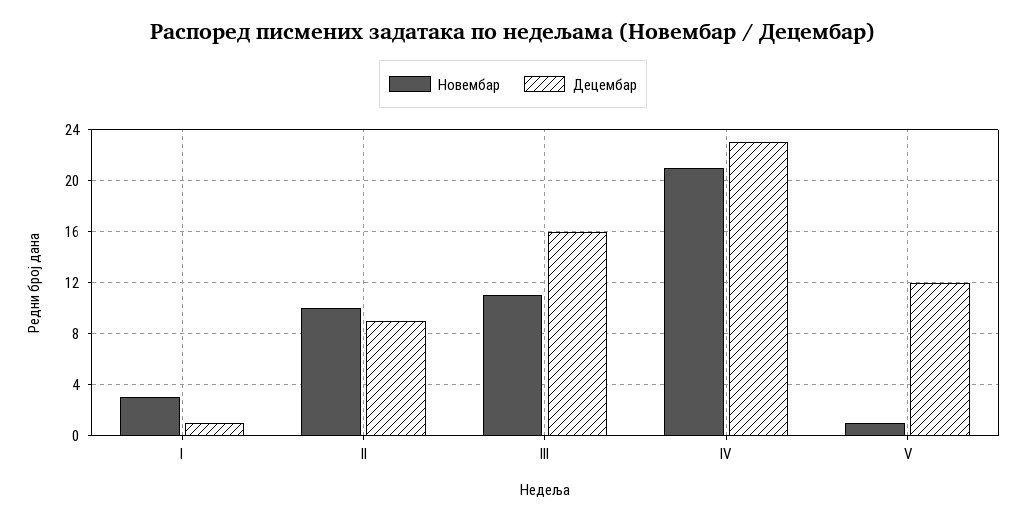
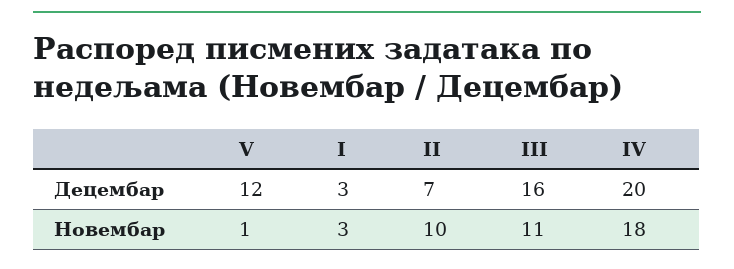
Децембар, I: 1 -> 3
Децембар, II: 9 -> 7
Новембар, IV: 21 -> 18
Децембар, IV: 23 -> 20

